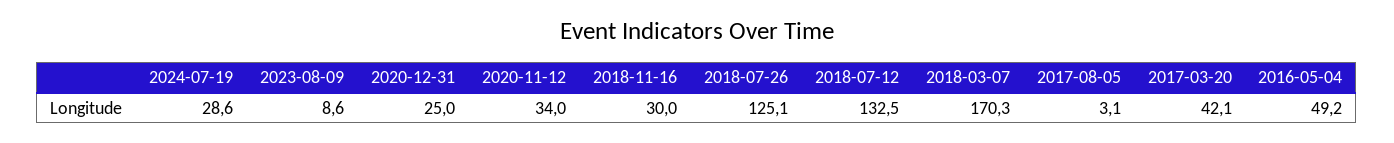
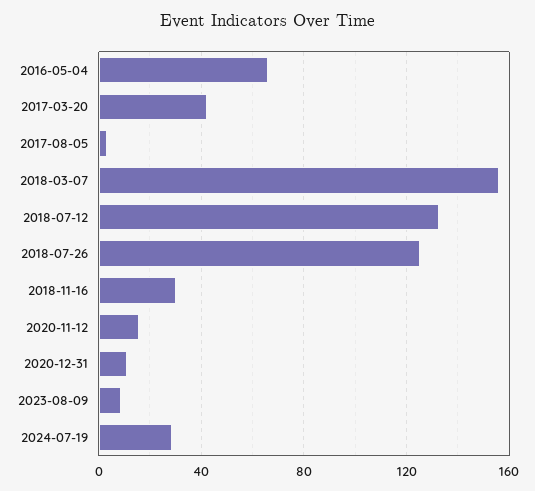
2020-12-31: 25 -> 10
2020-11-12: 34 -> 15
2018-03-07: 170.3 -> 155
2016-05-04: 49.2 -> 65

